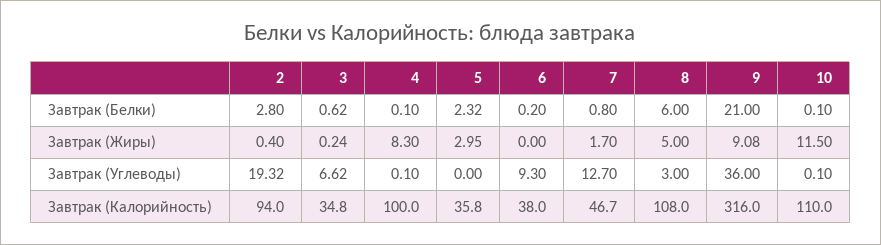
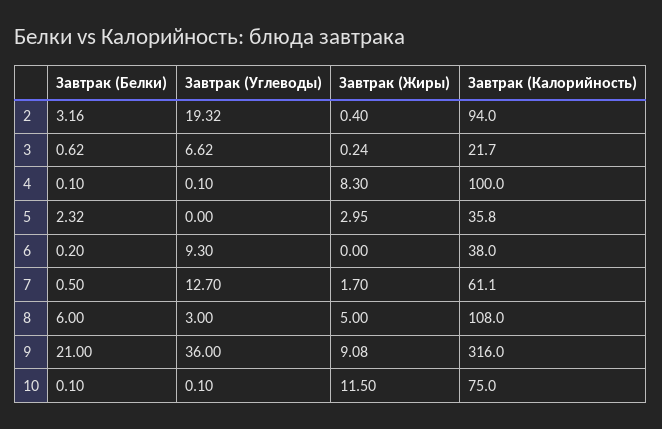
2, Завтрак (Белки): 2.8 -> 3.16
7, Завтрак (Белки): 0.8 -> 0.5
3, Завтрак (Калорийность): 34.8 -> 21.7
7, Завтрак (Калорийность): 46.7 -> 61.1
10, Завтрак (Калорийность): 110 -> 75

